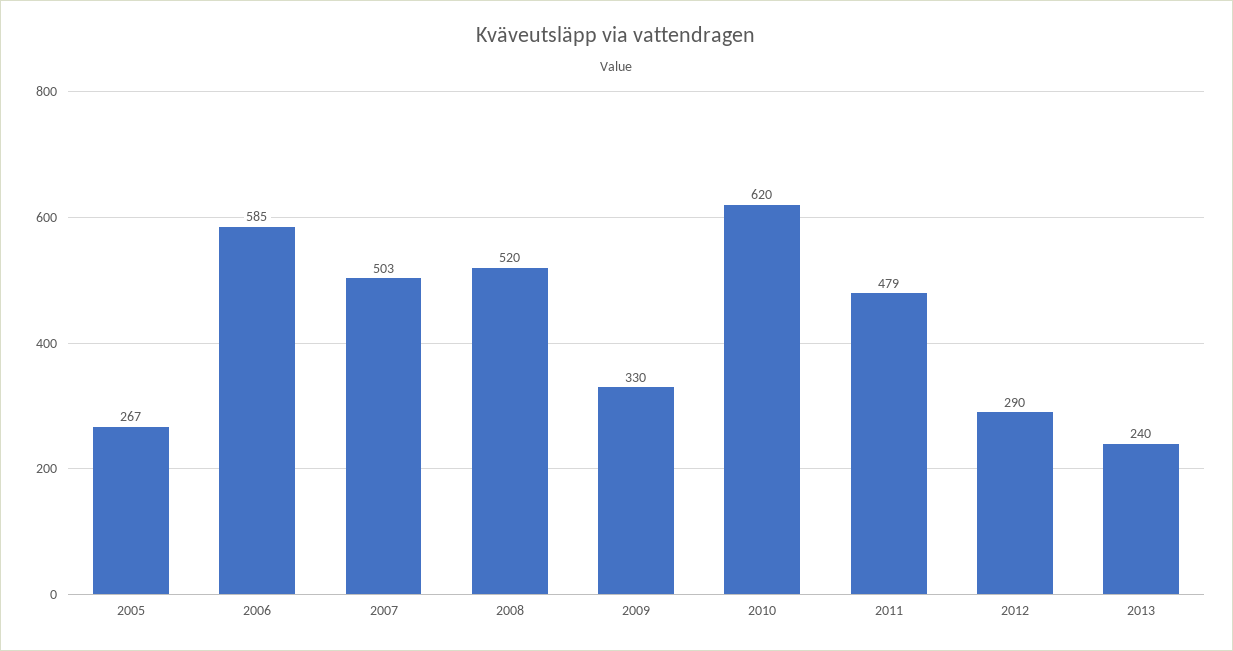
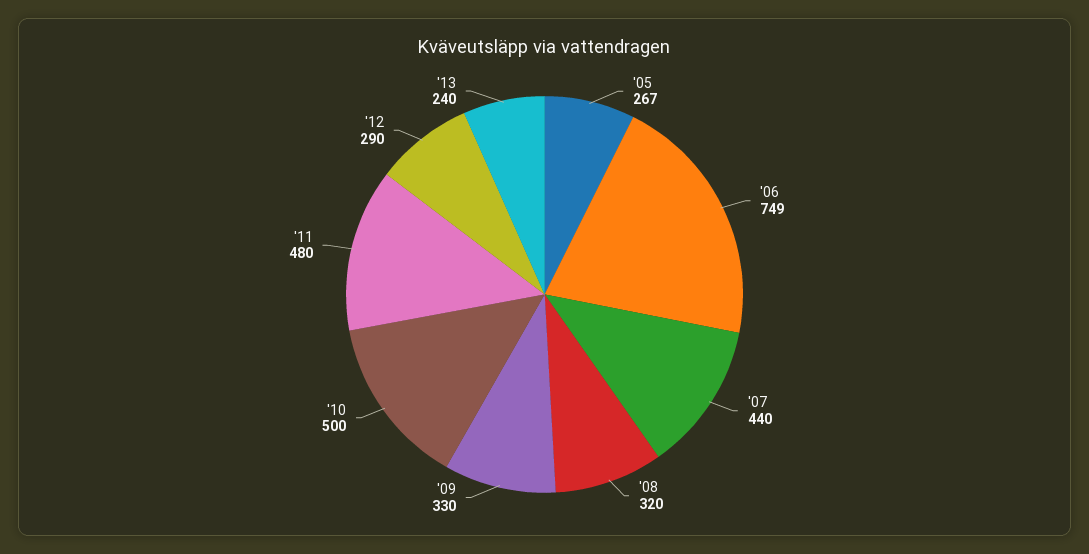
2006: 585 -> 749
2007: 503 -> 440
2008: 520 -> 320
2010: 620 -> 500
2011: 479 -> 480

